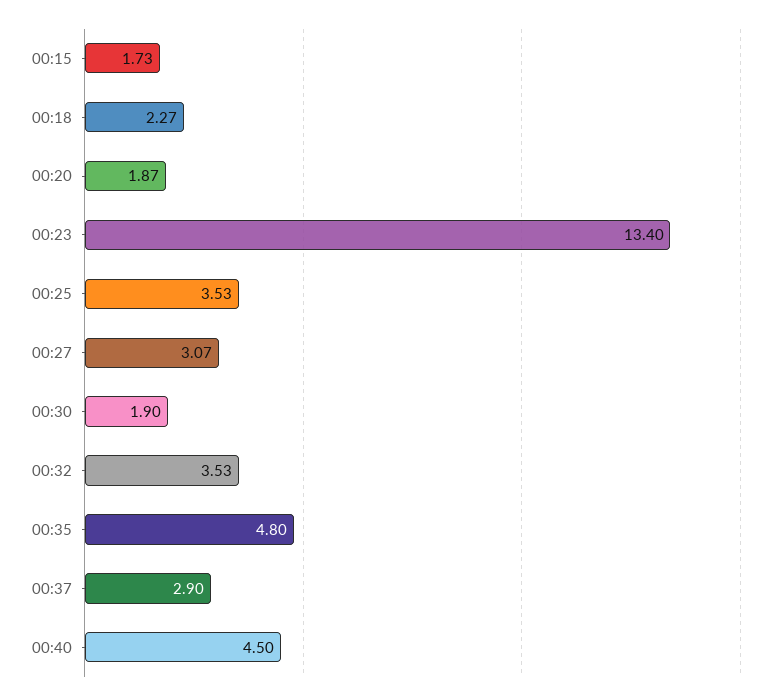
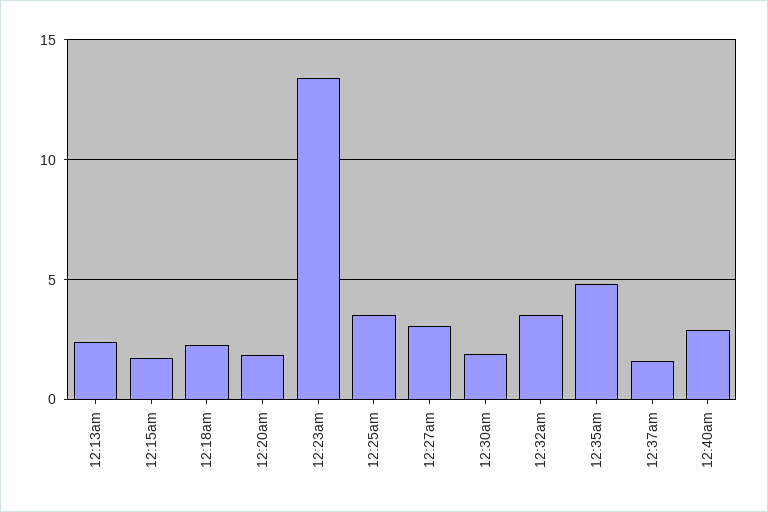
00:37: 2.9 -> 1.5
00:40: 4.5 -> 3
12:13am: none -> 2.5

